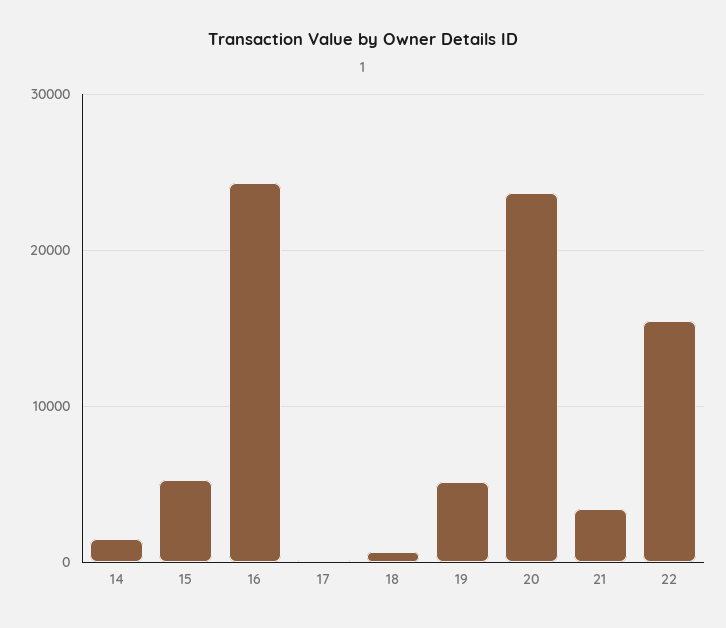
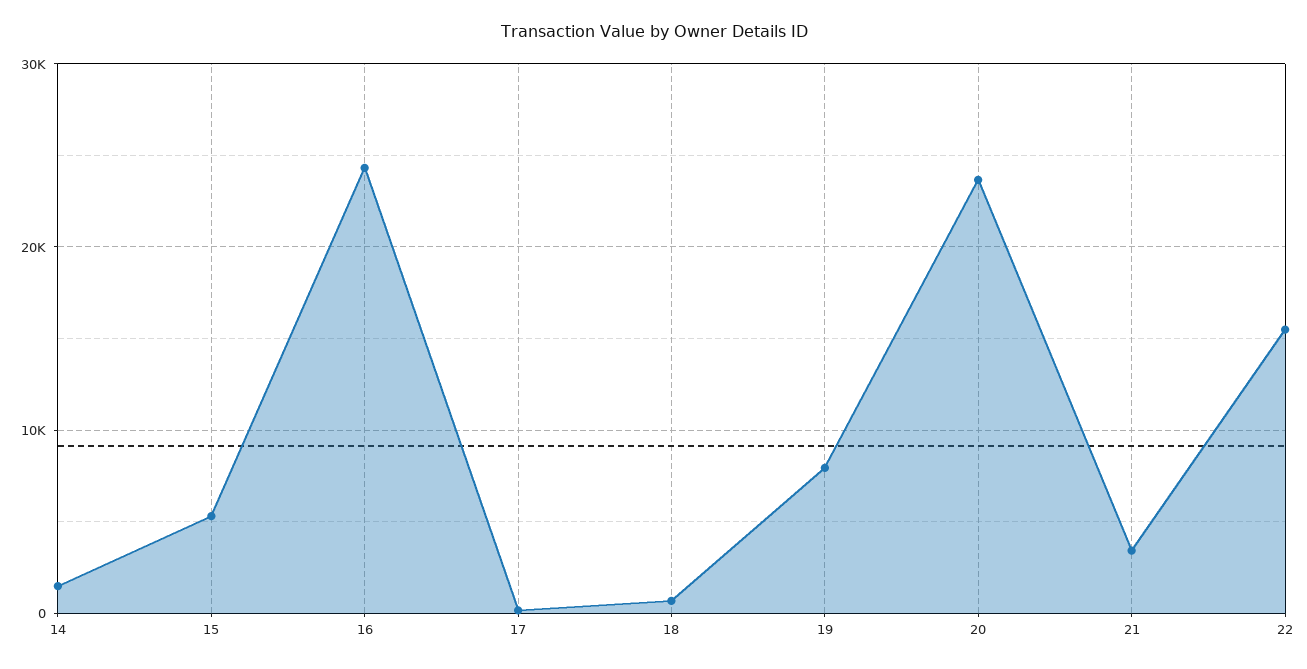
19: 5000 -> 8000

